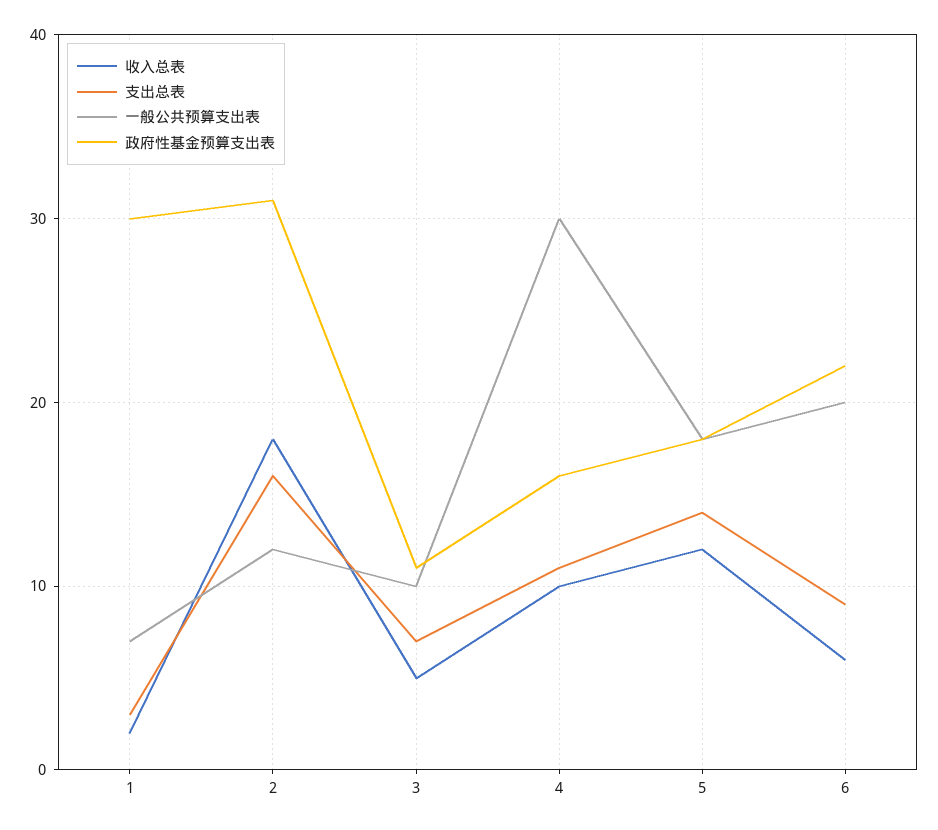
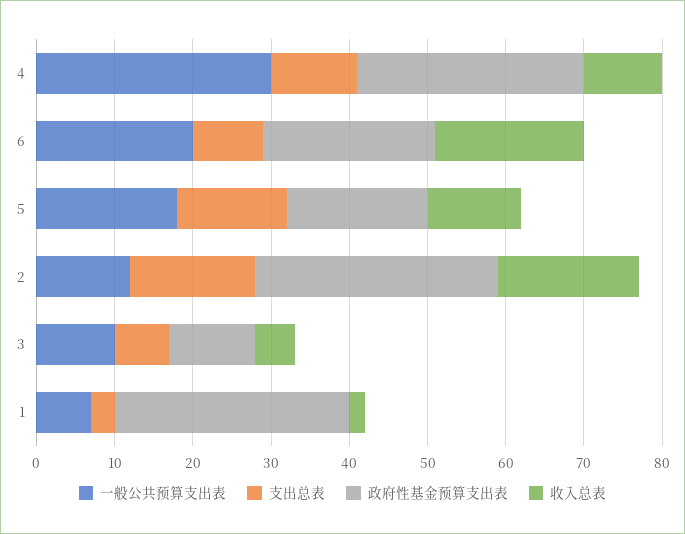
政府性基金预算支出表, 4: 16 -> 30
收入总表, 6: 6 -> 20

